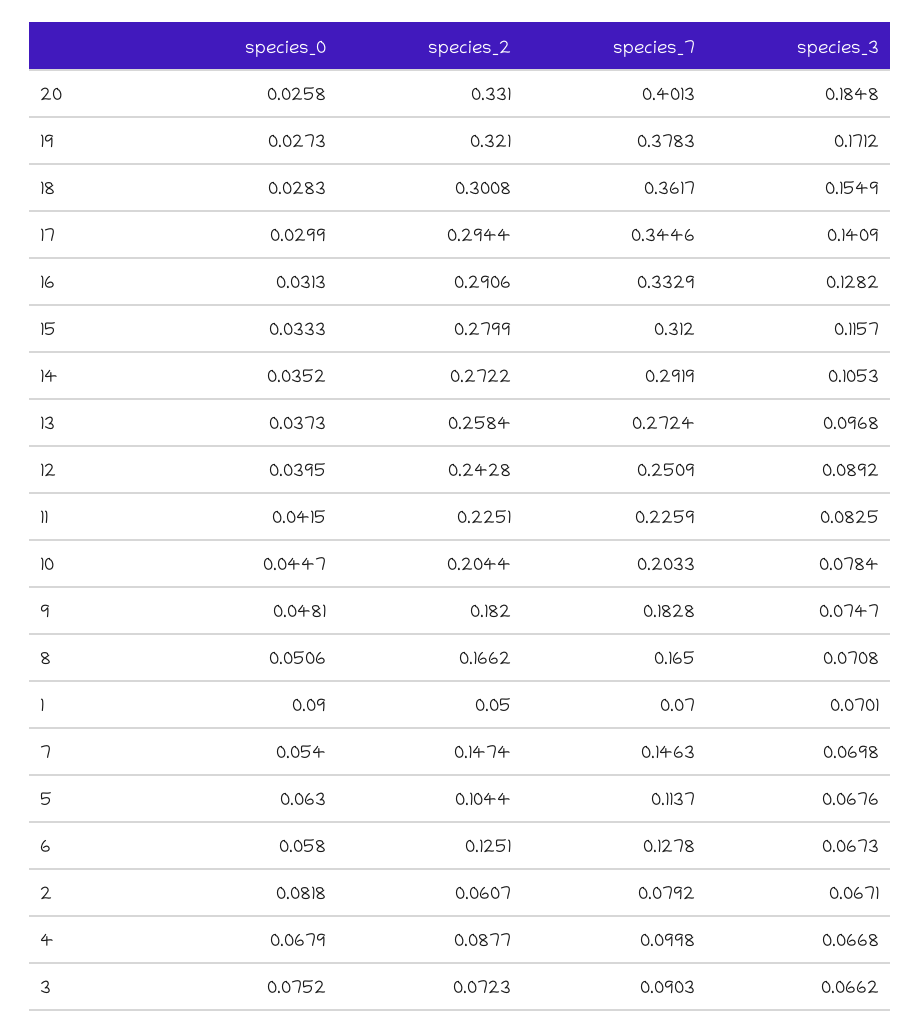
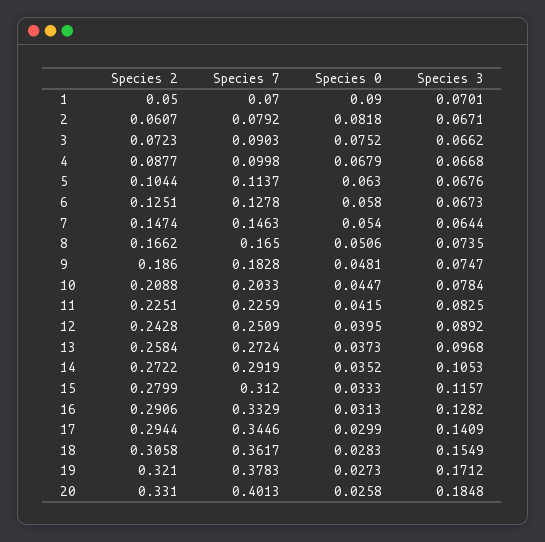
species_2, 18: 0.3008 -> 0.3058
species_2, 10: 0.2044 -> 0.2088
species_2, 9: 0.182 -> 0.186
species_3, 8: 0.0708 -> 0.0735
species_3, 7: 0.0698 -> 0.0644

